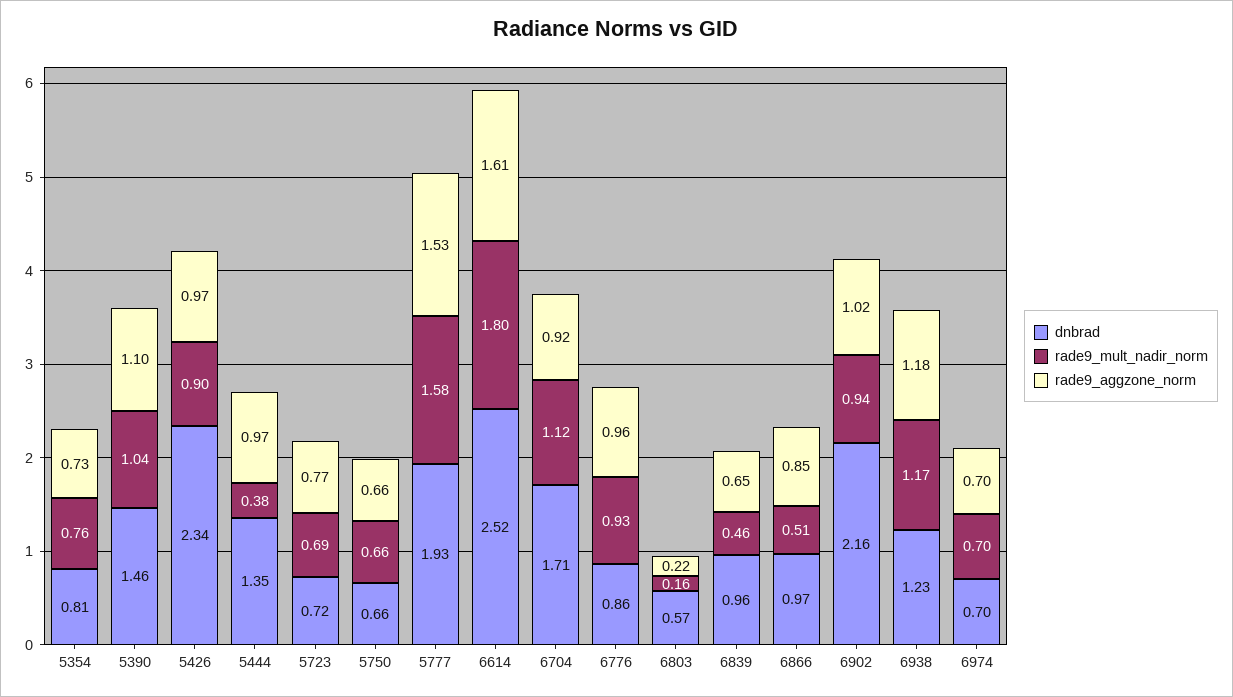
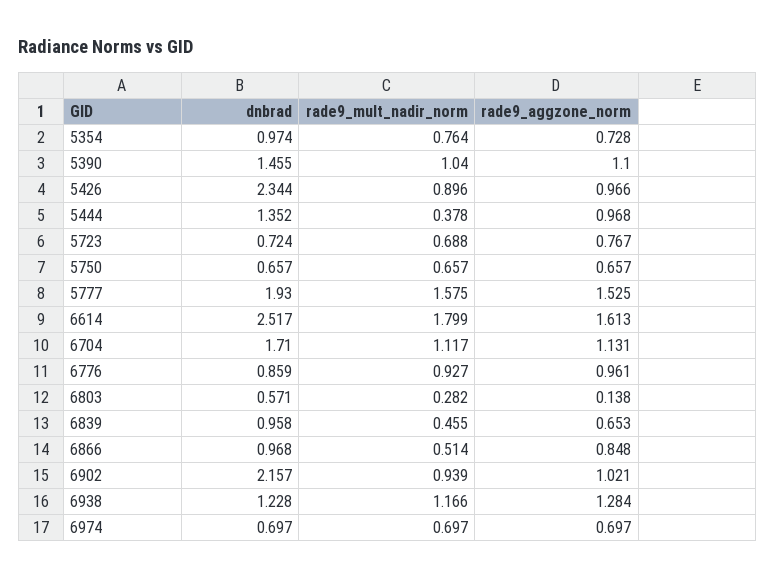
dnbrad, 5354: 0.81 -> 0.974
rade9_aggzone_norm, 6704: 0.92 -> 1.131
rade9_mult_nadir_norm, 6803: 0.16 -> 0.282
rade9_aggzone_norm, 6803: 0.22 -> 0.138
rade9_aggzone_norm, 6938: 1.18 -> 1.284

